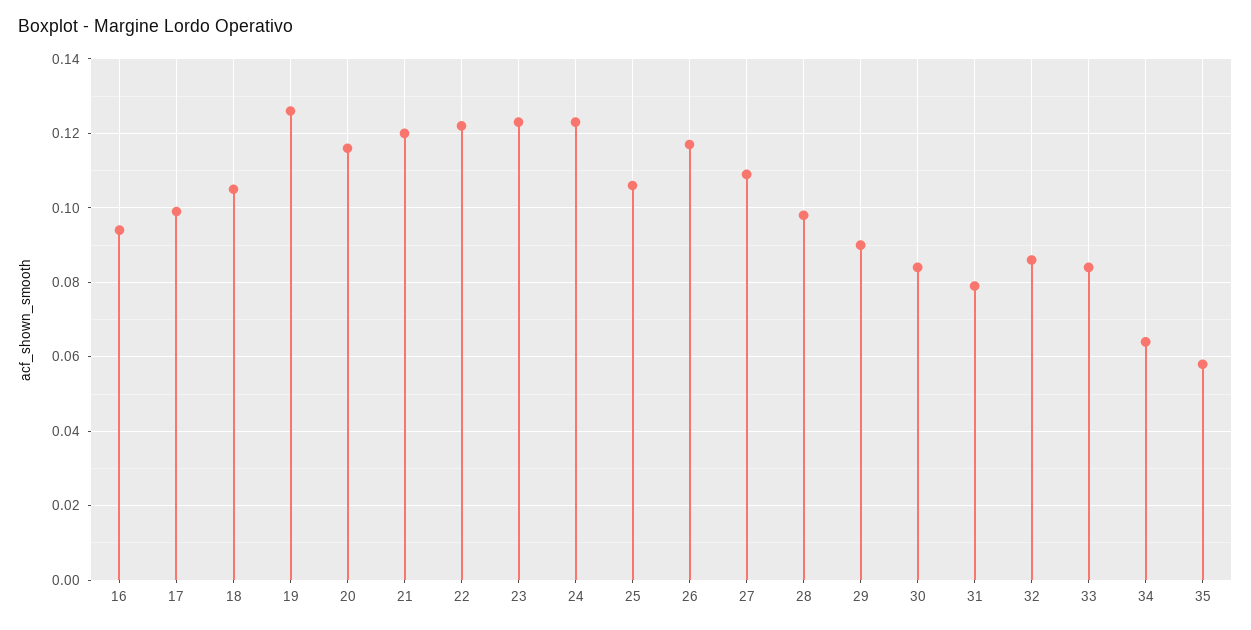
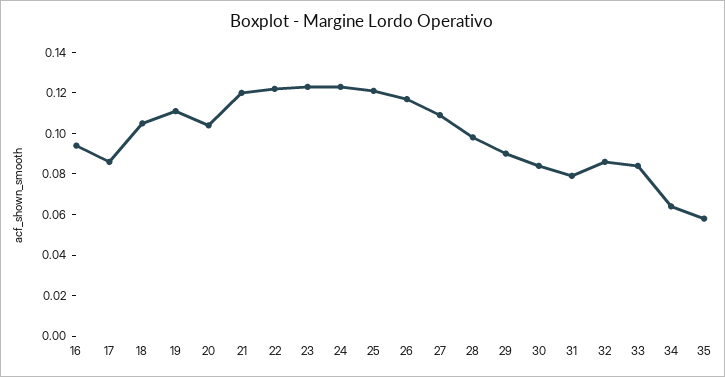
17: 0.1 -> 0.085
19: 0.125 -> 0.11
20: 0.115 -> 0.105
25: 0.105 -> 0.12

